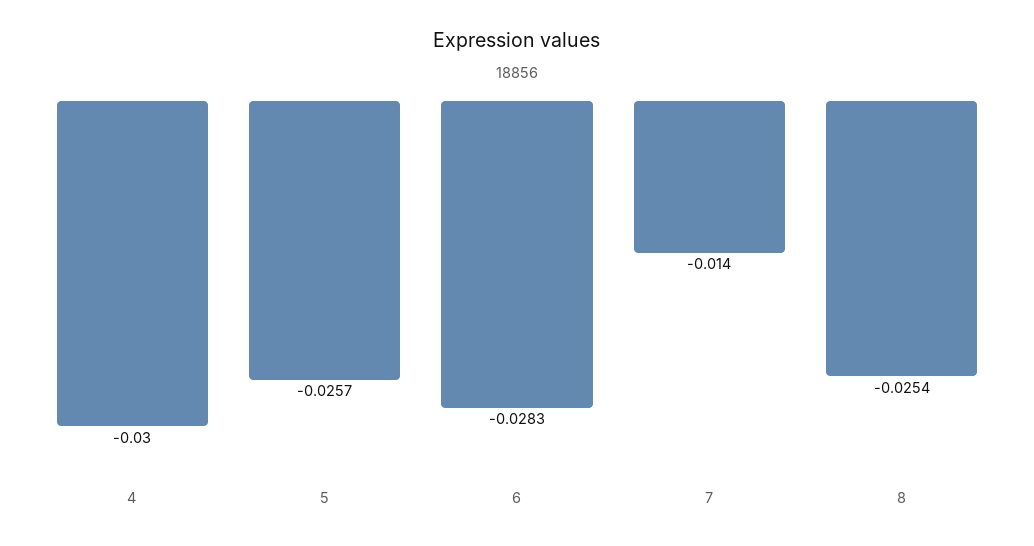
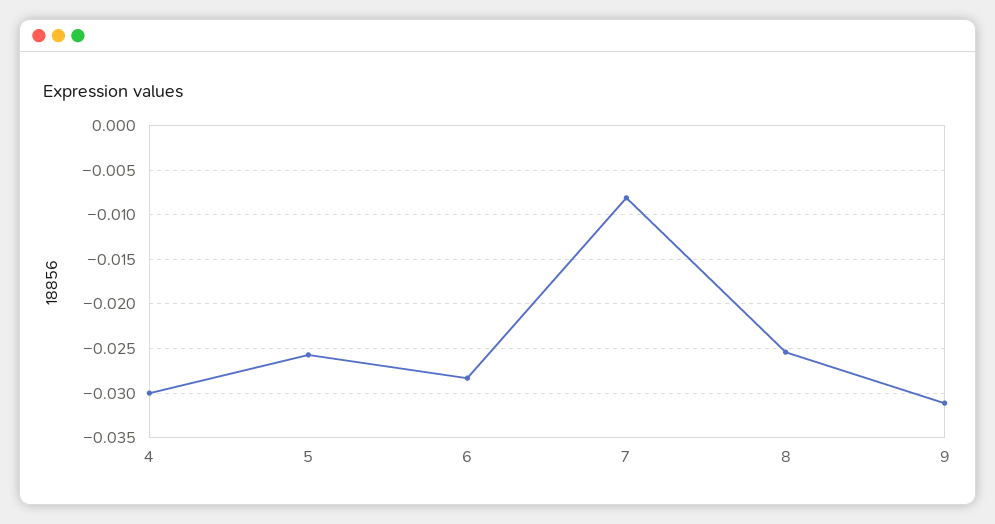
7: -0.014 -> -0.008
9: none -> -0.031

